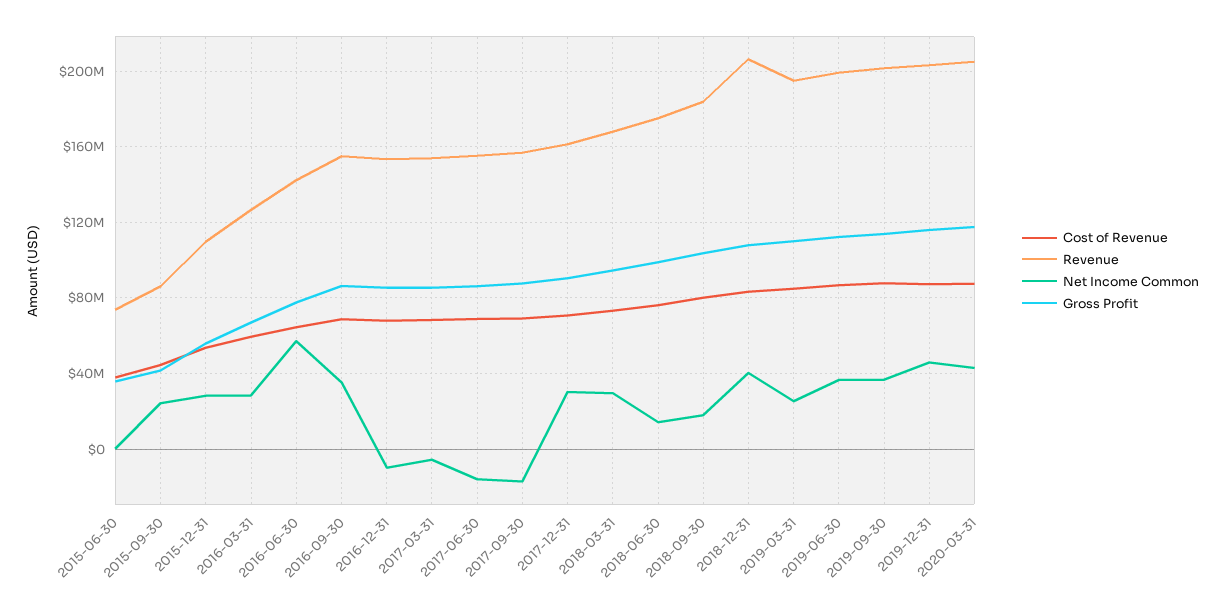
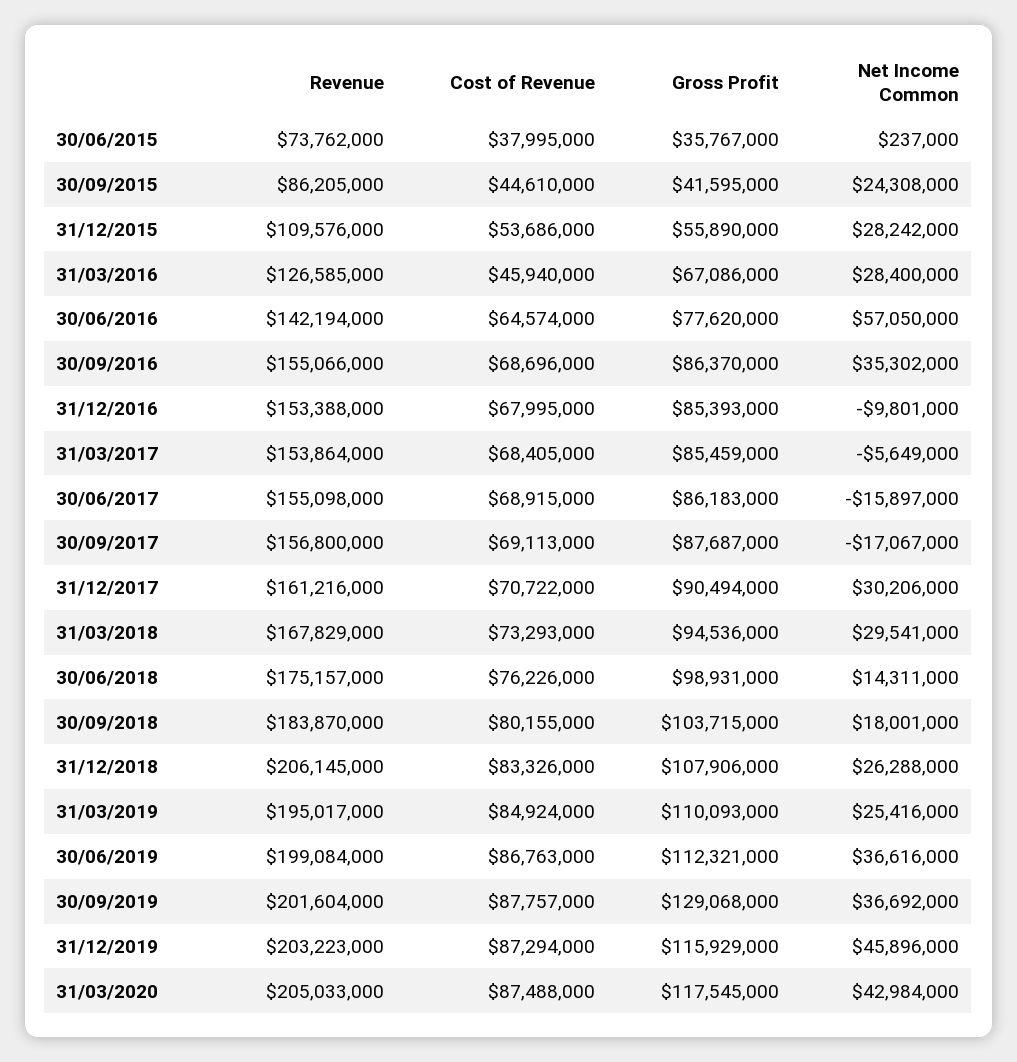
Cost of Revenue, 2016-03-31: 60000000 -> 45940000
Net Income Common, 2018-12-31: 40000000 -> 26288000
Gross Profit, 2019-09-30: 115000000 -> 129068000

